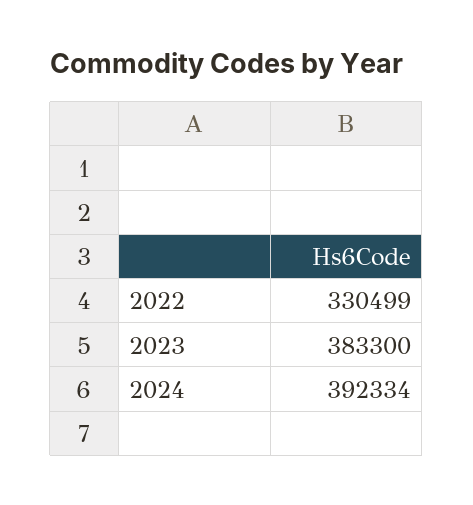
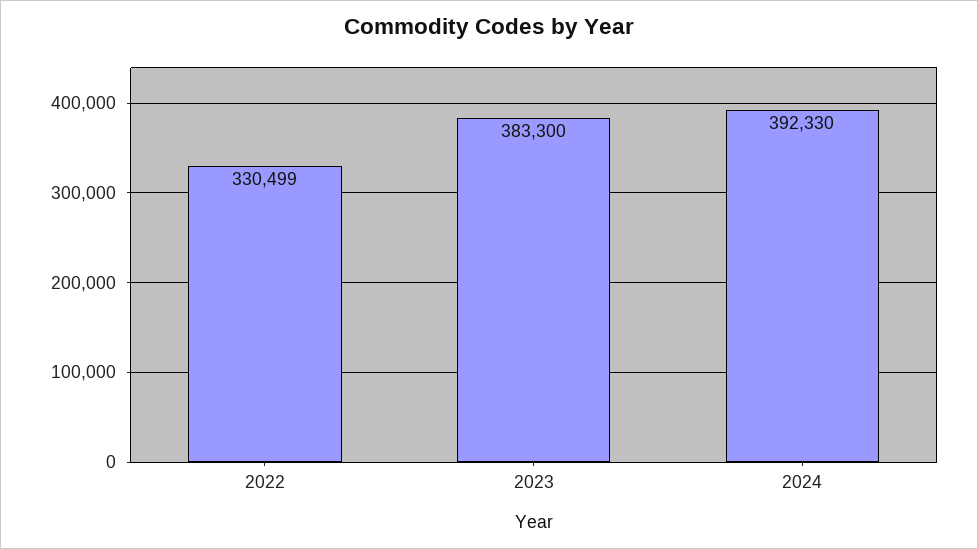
2024: 392334 -> 392330

